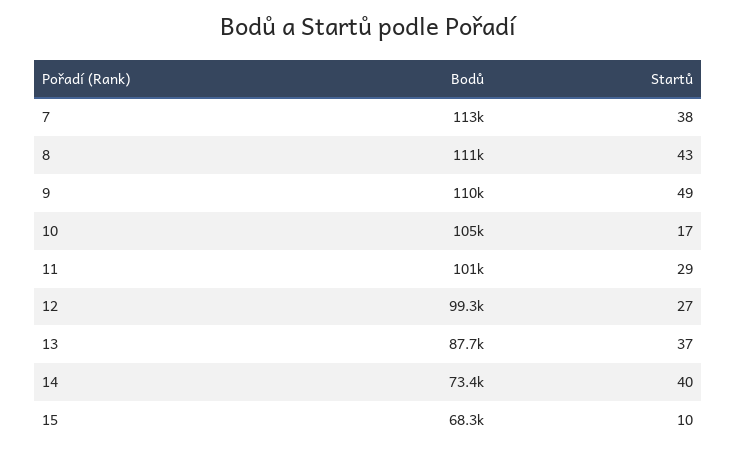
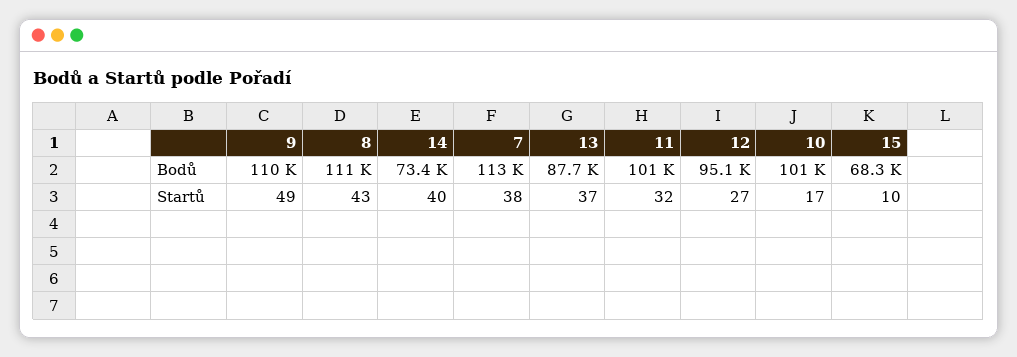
Bodů, 10: 105000 -> 101000
Startů, 11: 29 -> 32
Bodů, 12: 99300 -> 95100

